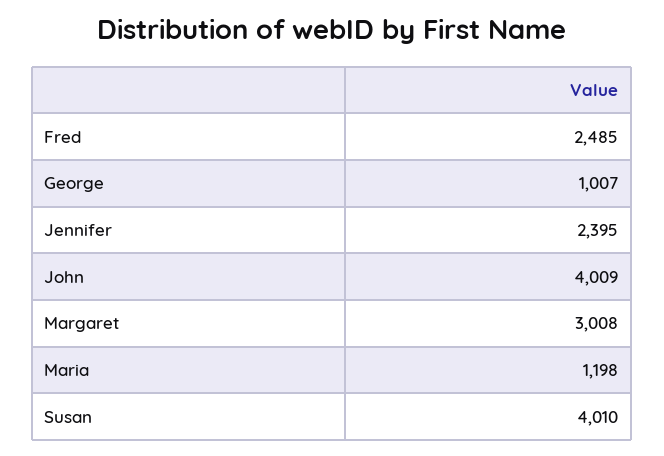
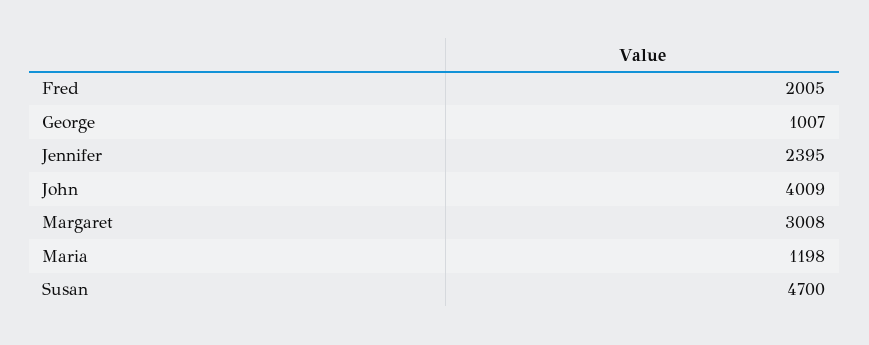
Fred: 2485 -> 2005
Susan: 4010 -> 4700

